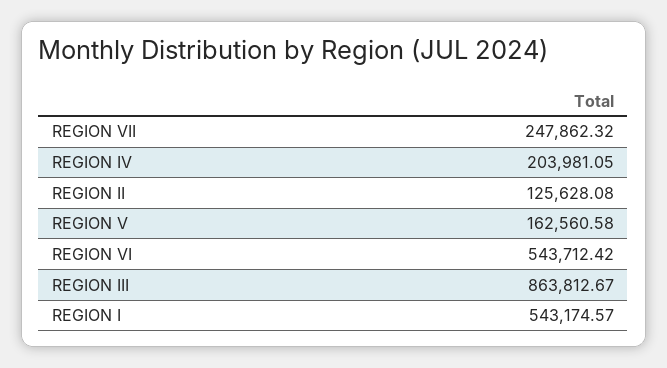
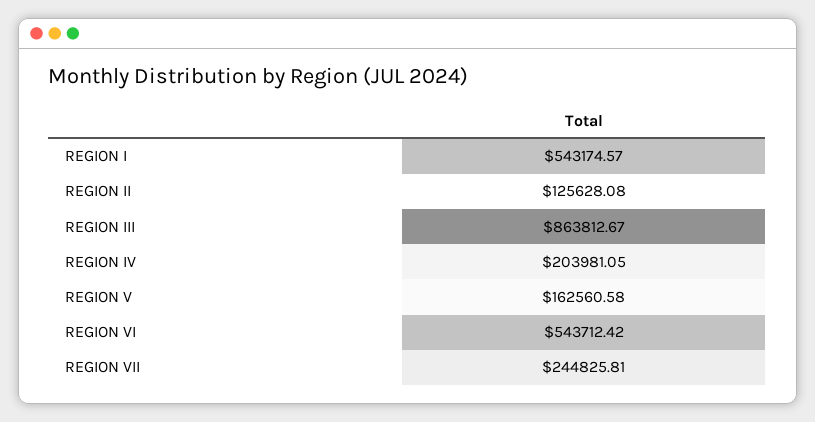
REGION VII: 247862.32 -> 244825.81

